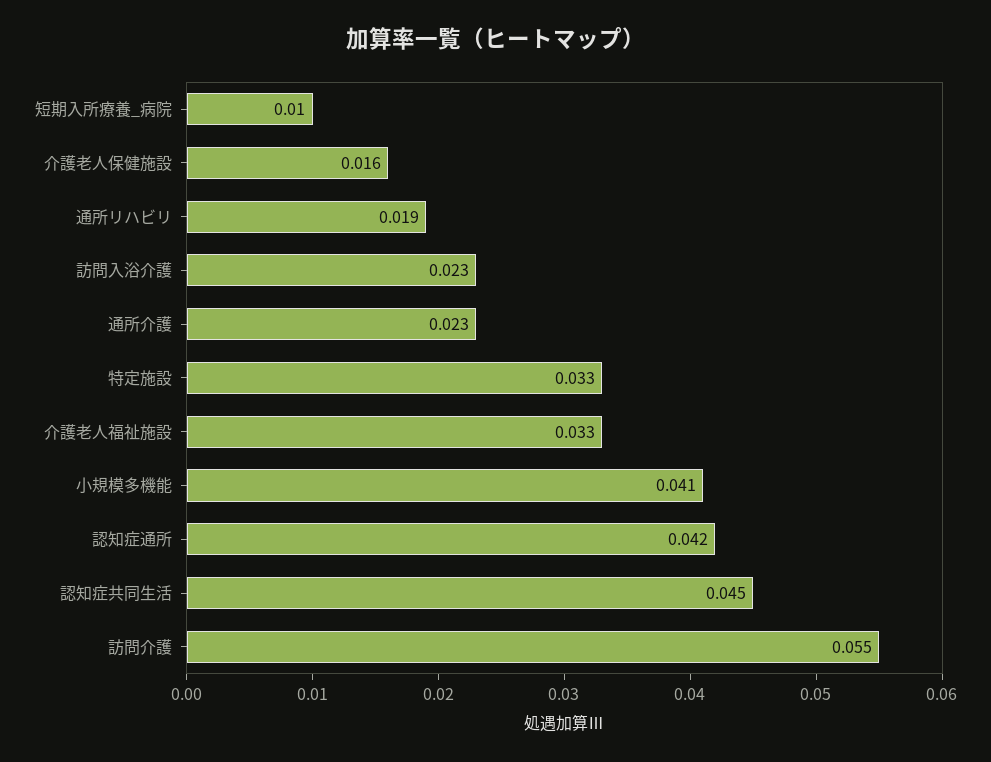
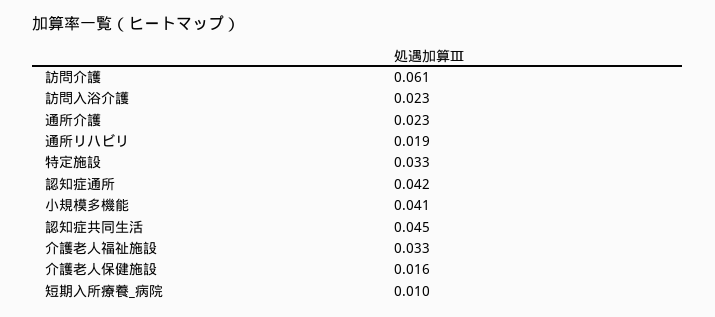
訪問介護: 0.055 -> 0.061

